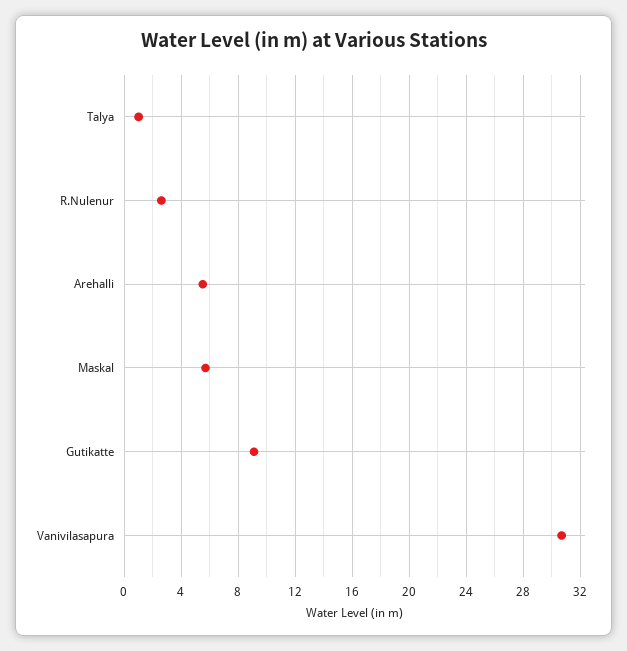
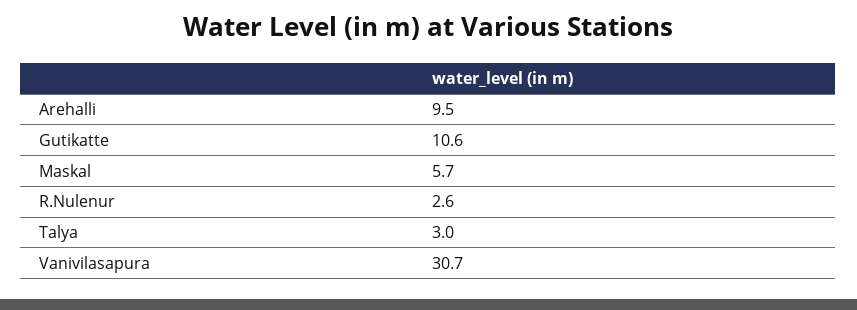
Talya: 1 -> 3
Arehalli: 5.5 -> 9.5
Gutikatte: 9 -> 10.6

